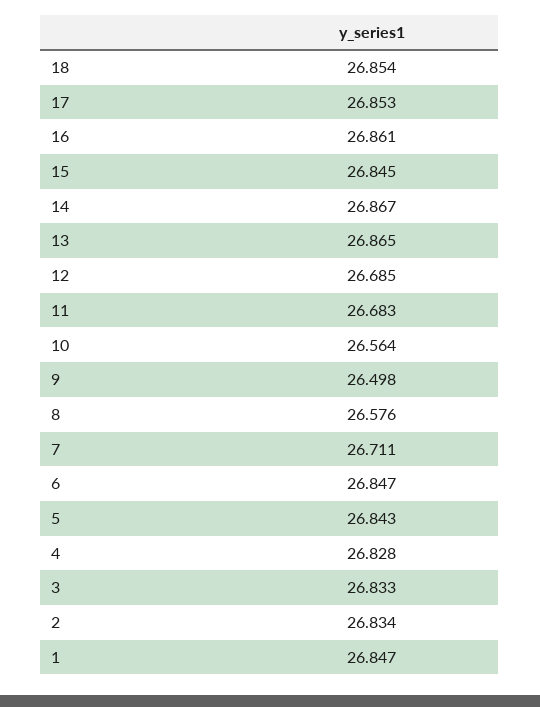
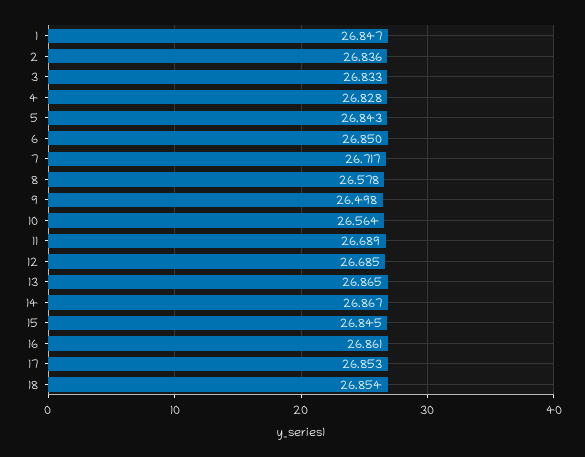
11: 26.683 -> 26.689
8: 26.576 -> 26.578
7: 26.711 -> 26.717
6: 26.847 -> 26.85
2: 26.834 -> 26.836

